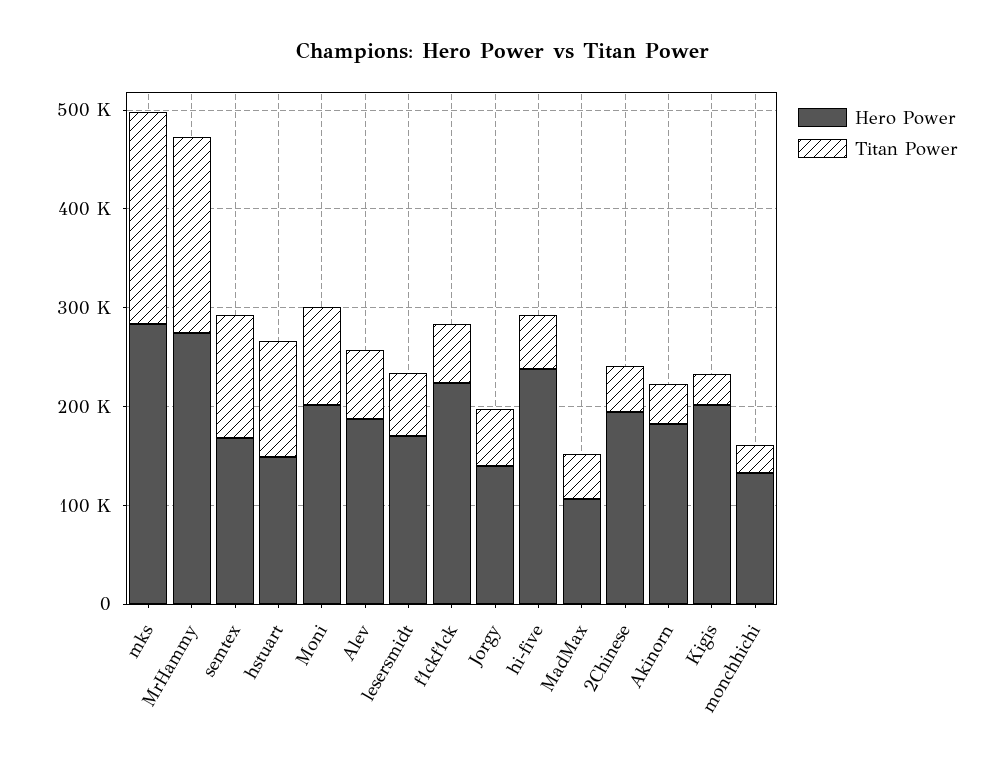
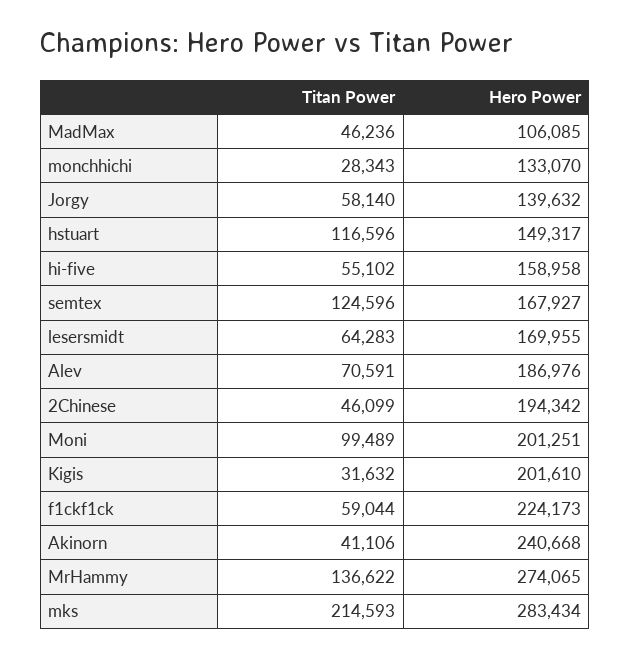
Titan Power, MrHammy: 200000 -> 136622
Hero Power, hi-five: 240000 -> 158958
Hero Power, Akinorn: 180000 -> 240668

